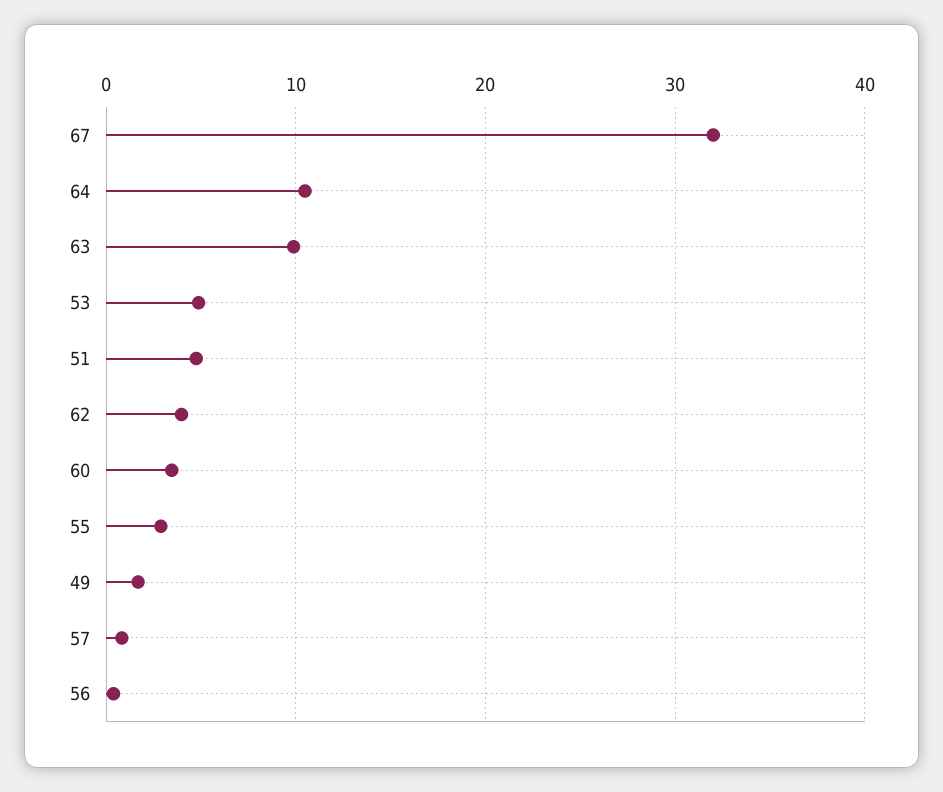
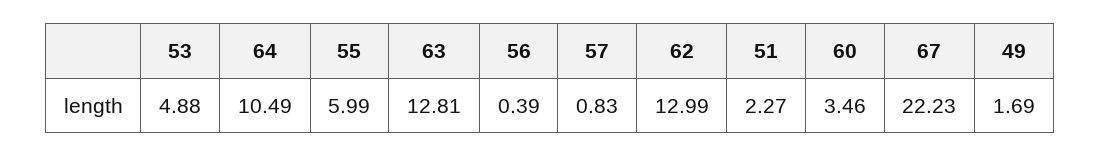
67: 32 -> 22.23
63: 10 -> 12.81
51: 5 -> 2.27
62: 4 -> 12.99
55: 3 -> 5.99

